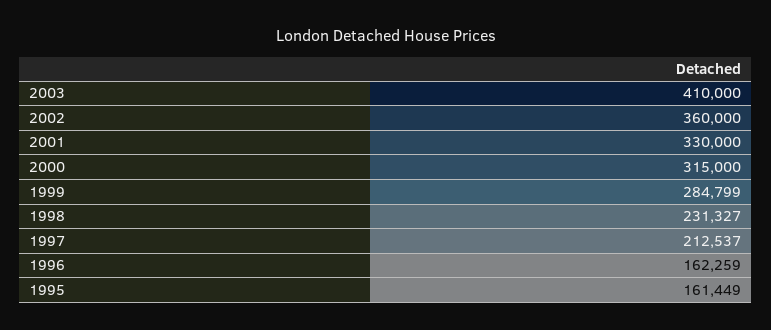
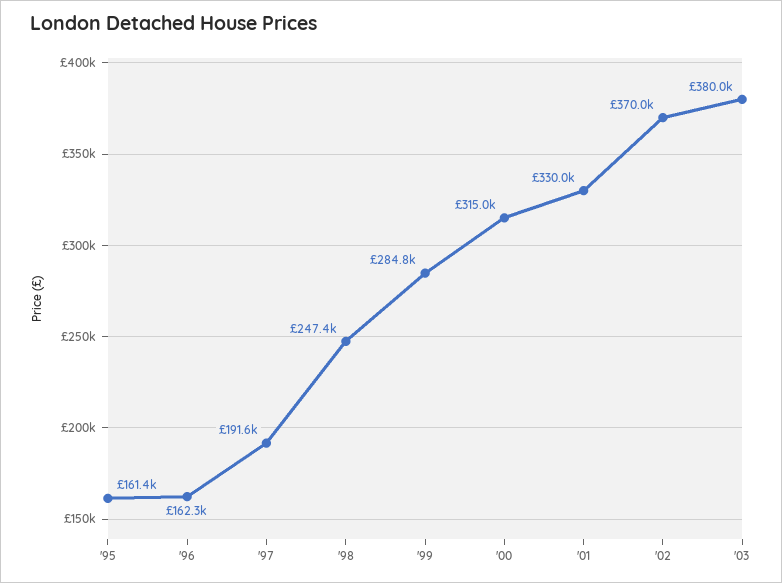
2003: 410000 -> 380000
2002: 360000 -> 370000
1998: 231327 -> 247400
1997: 212537 -> 191600

